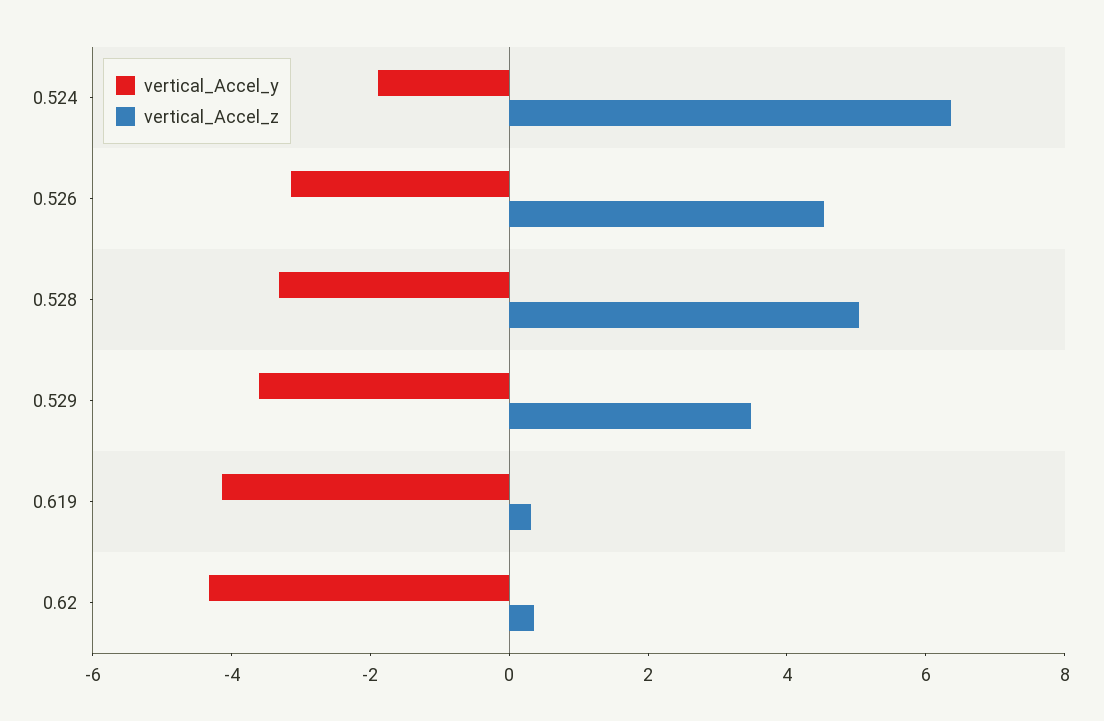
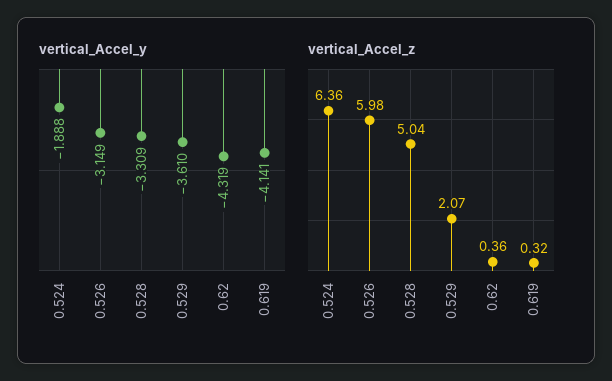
vertical_Accel_z, 0.526: 4.5 -> 5.98
vertical_Accel_z, 0.529: 3.5 -> 2.07

